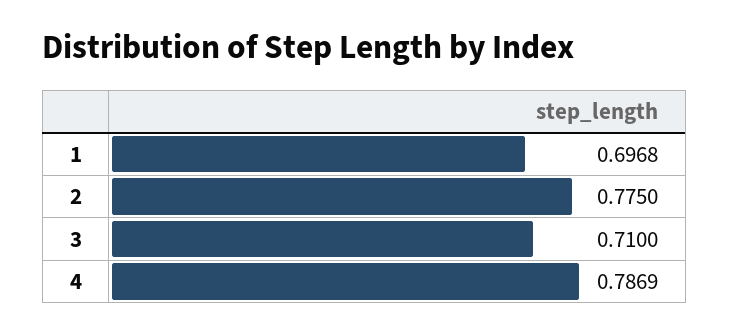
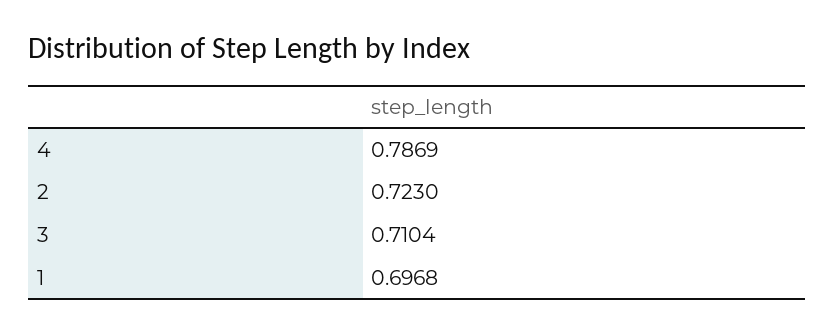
2: 0.775 -> 0.723
3: 0.71 -> 0.7104

